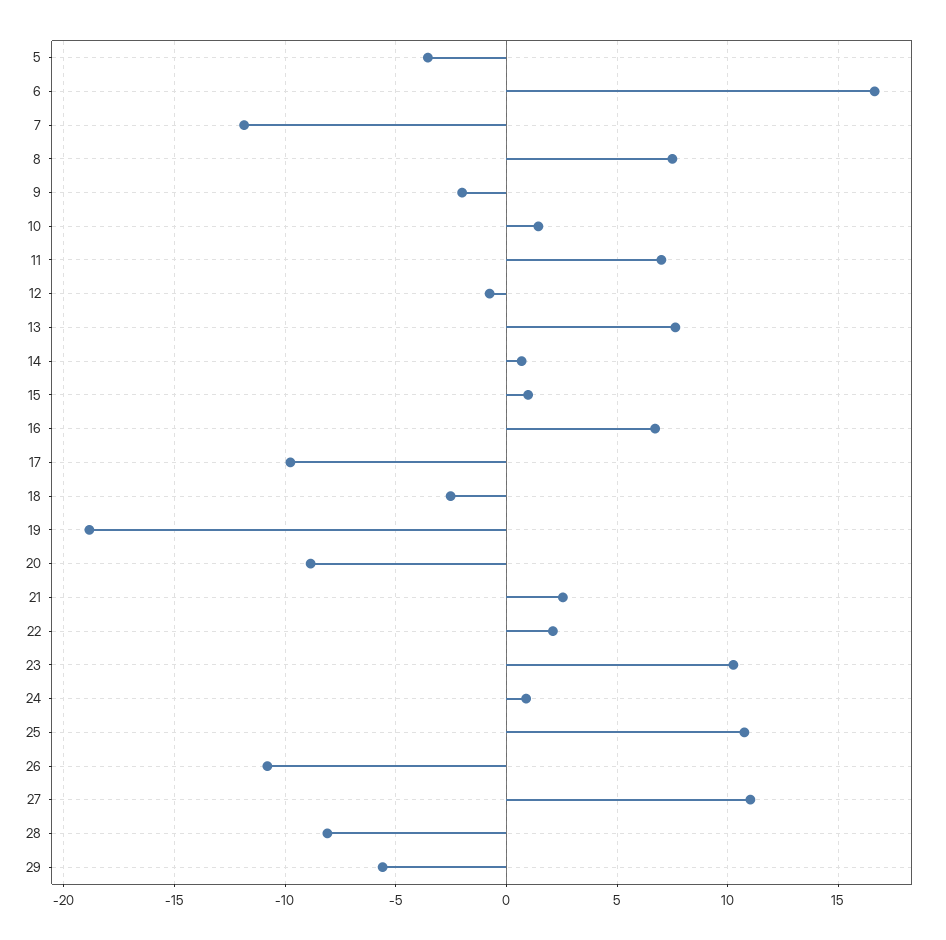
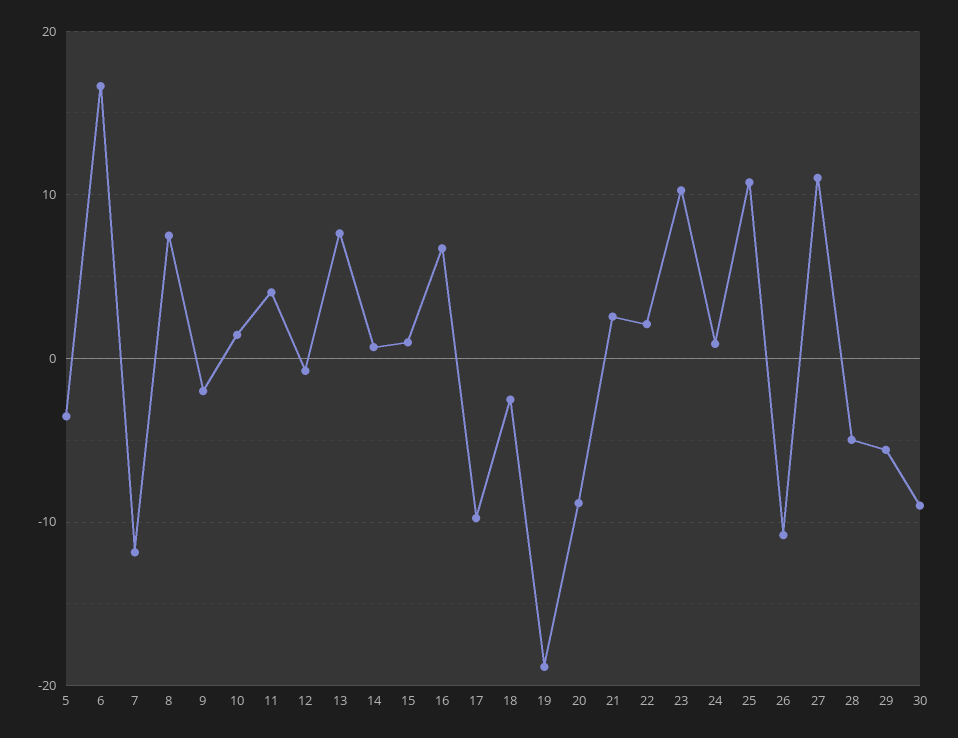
11: 7 -> 4
28: -8 -> -5
30: none -> -9

